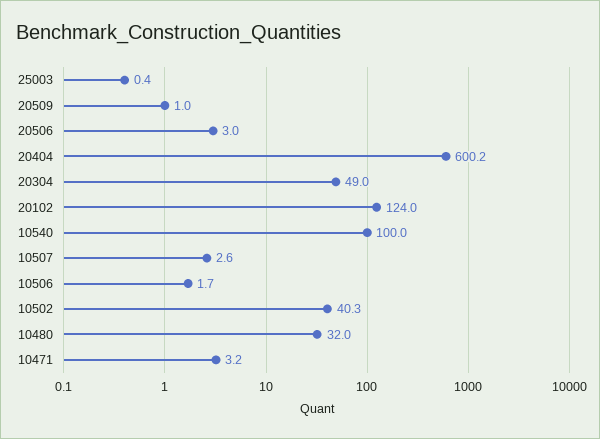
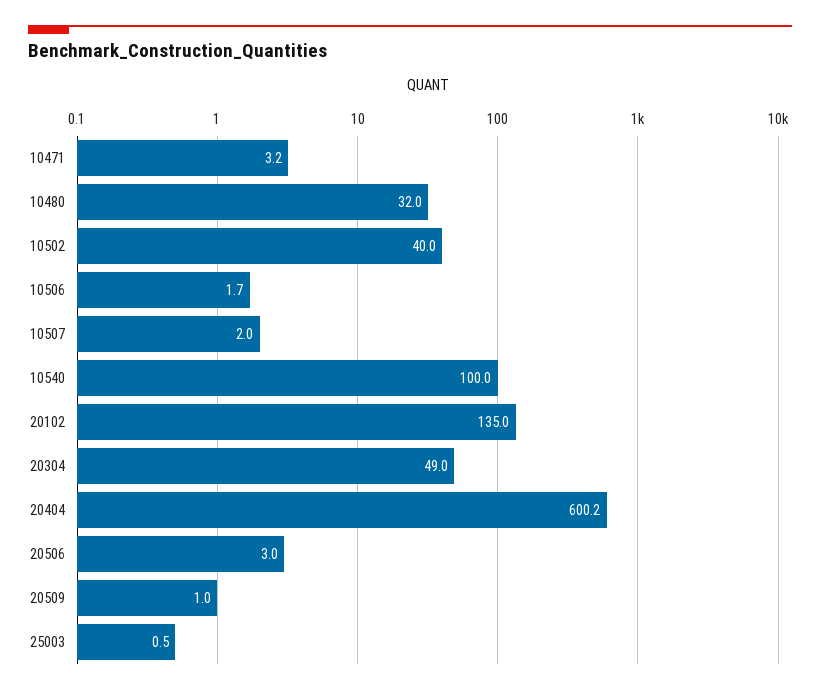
25003: 0.4 -> 0.5
20102: 124 -> 135
10507: 2.6 -> 2
10502: 40.3 -> 40

